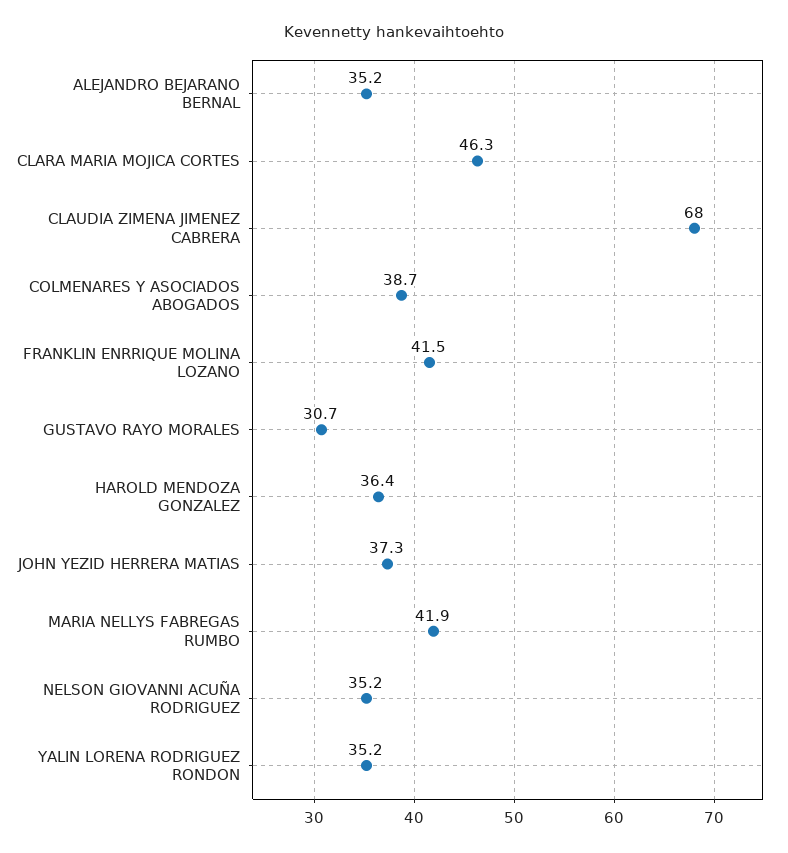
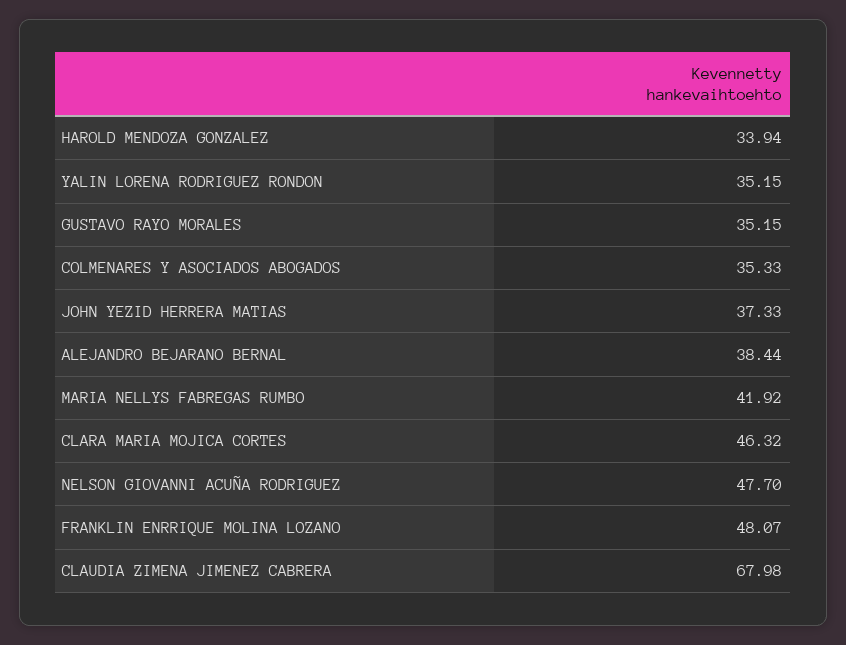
ALEJANDRO BEJARANO BERNAL: 35.2 -> 38.44
COLMENARES Y ASOCIADOS ABOGADOS: 38.7 -> 35.33
FRANKLIN ENRRIQUE MOLINA LOZANO: 41.5 -> 48.07
GUSTAVO RAYO MORALES: 30.7 -> 35.15
HAROLD MENDOZA GONZALEZ: 36.4 -> 33.94
NELSON GIOVANNI ACUÑA RODRIGUEZ: 35.2 -> 47.7

